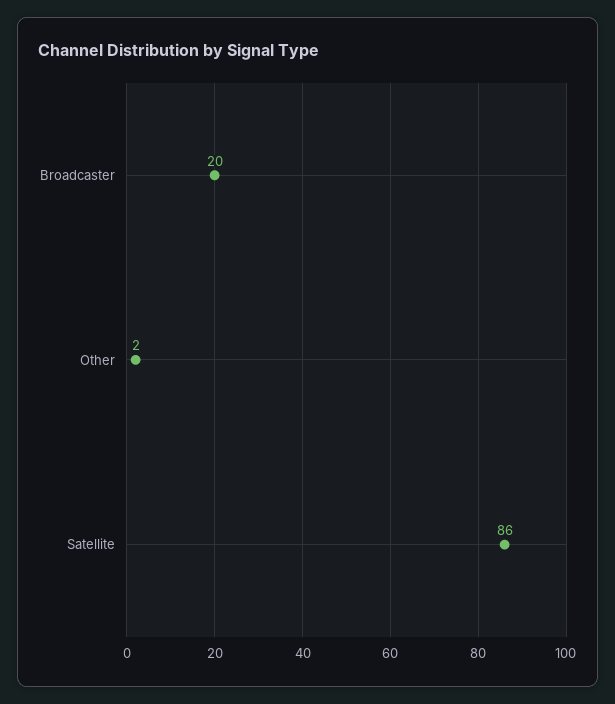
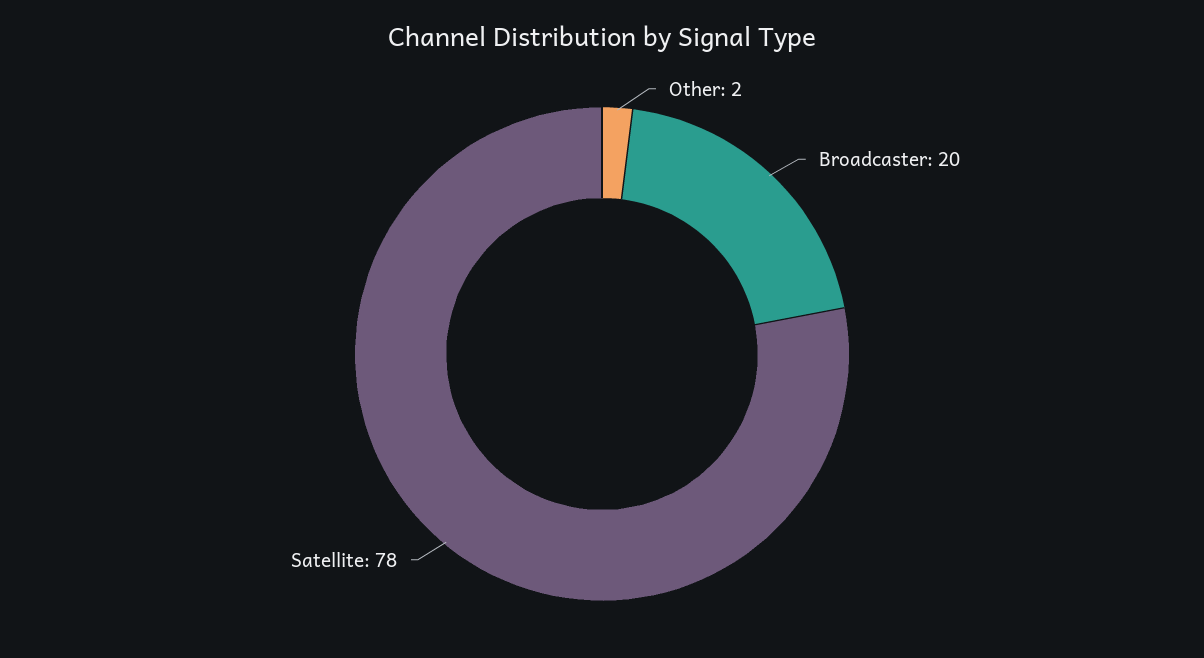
Satellite: 86 -> 78

